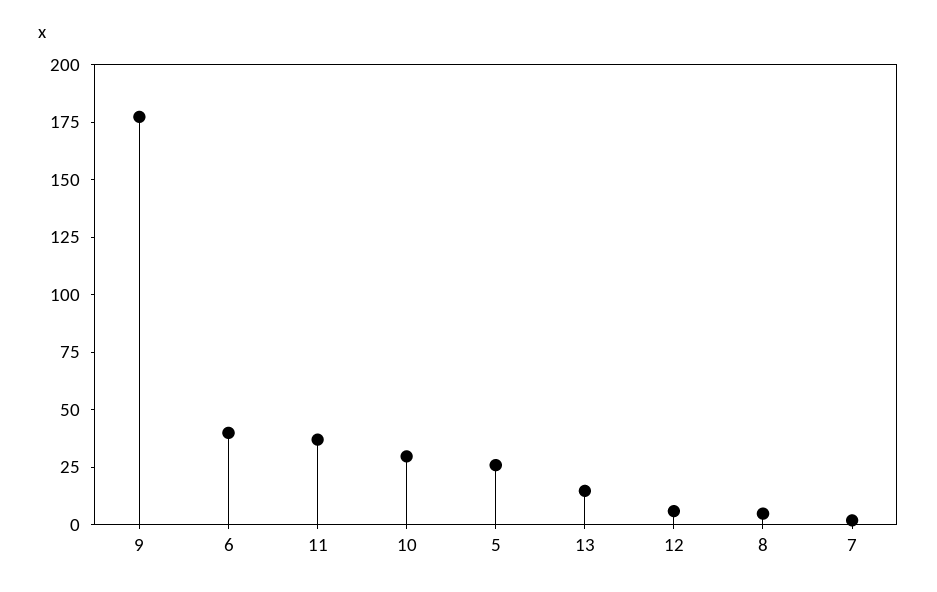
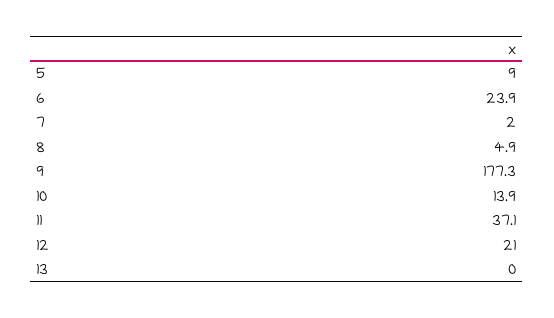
6: 40 -> 23.9
10: 30 -> 13.9
5: 25 -> 9
13: 15 -> 0
12: 5 -> 21

